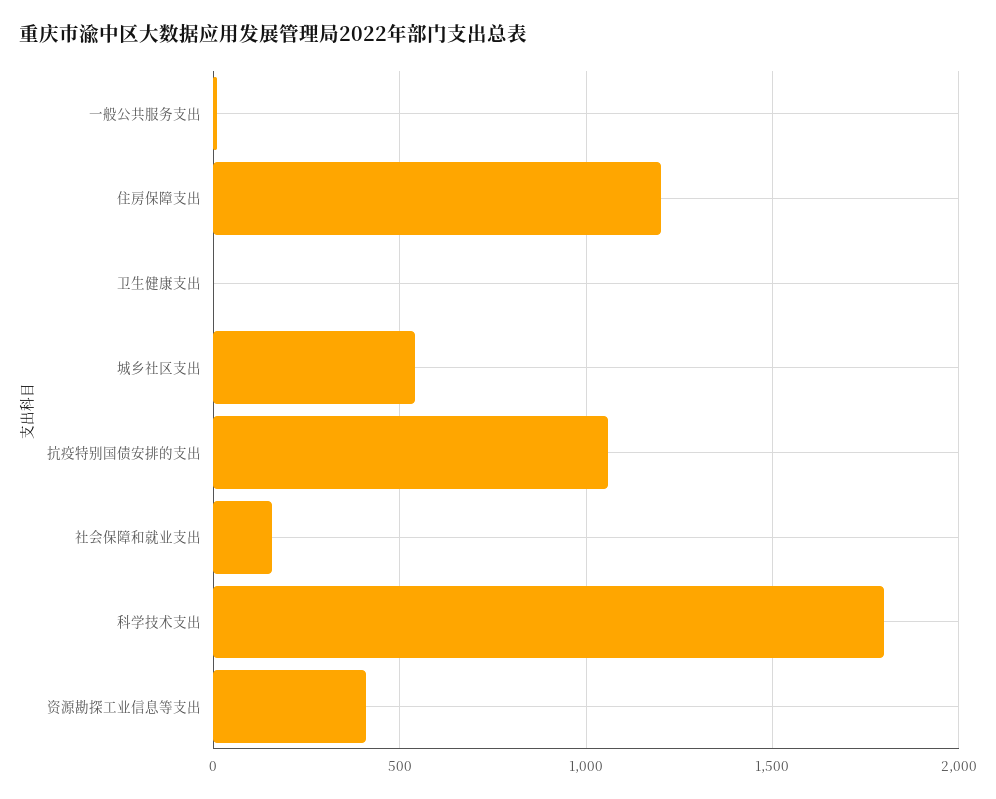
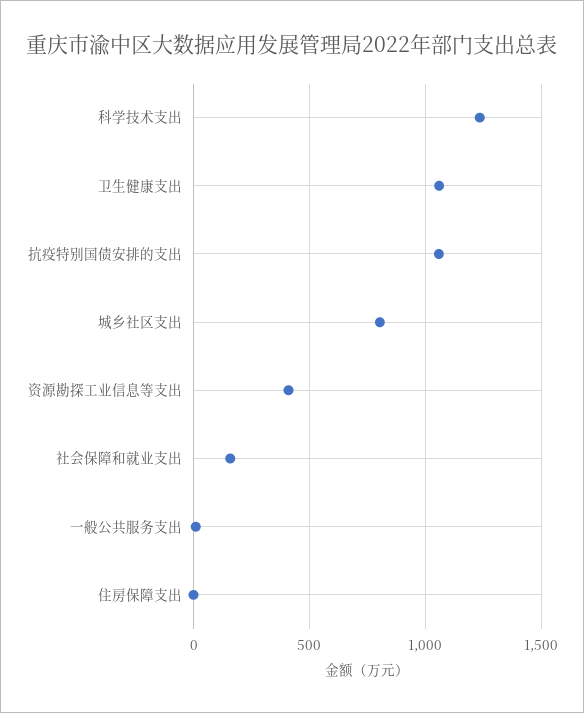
住房保障支出: 1200 -> 0
卫生健康支出: 0 -> 1050
城乡社区支出: 550 -> 800
科学技术支出: 1800 -> 1250

